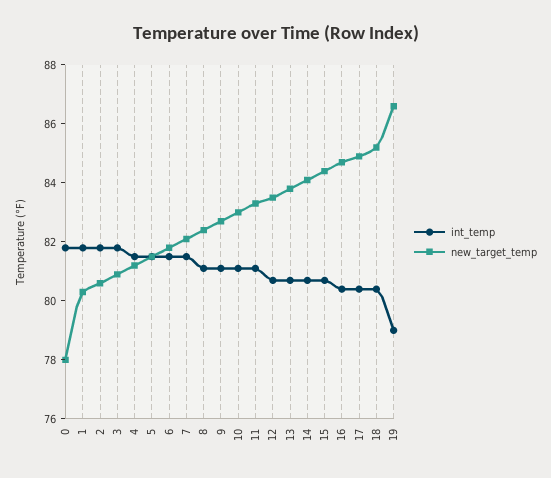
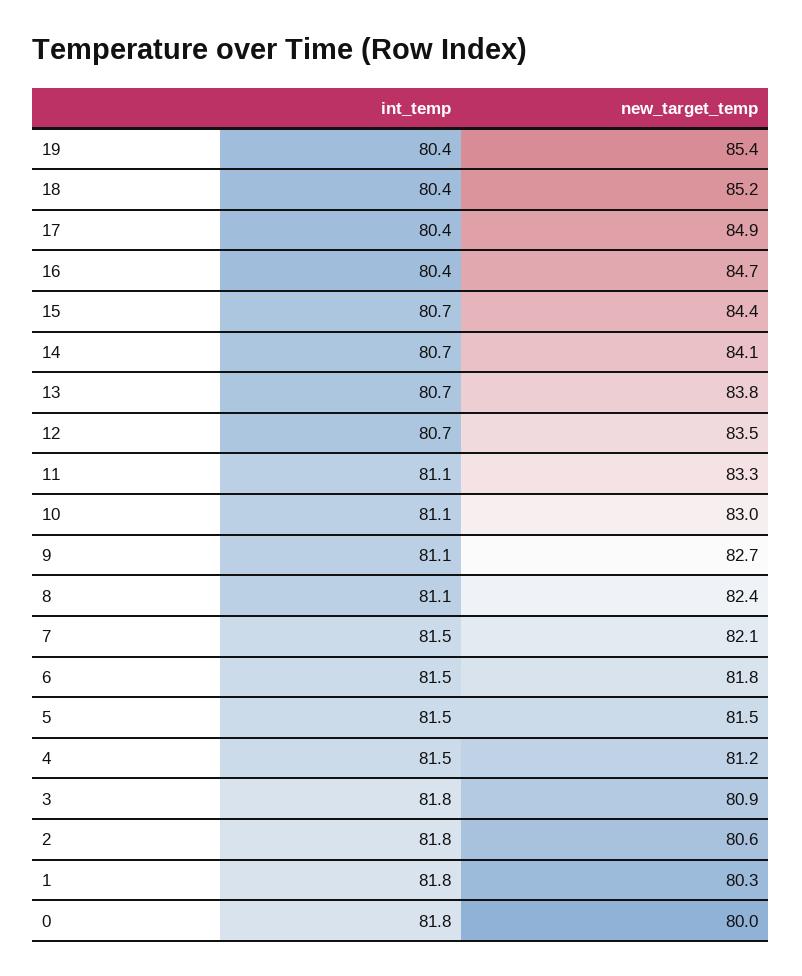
new_target_temp, 0: 78 -> 80
int_temp, 19: 79 -> 80.4
new_target_temp, 19: 86.5 -> 85.4

